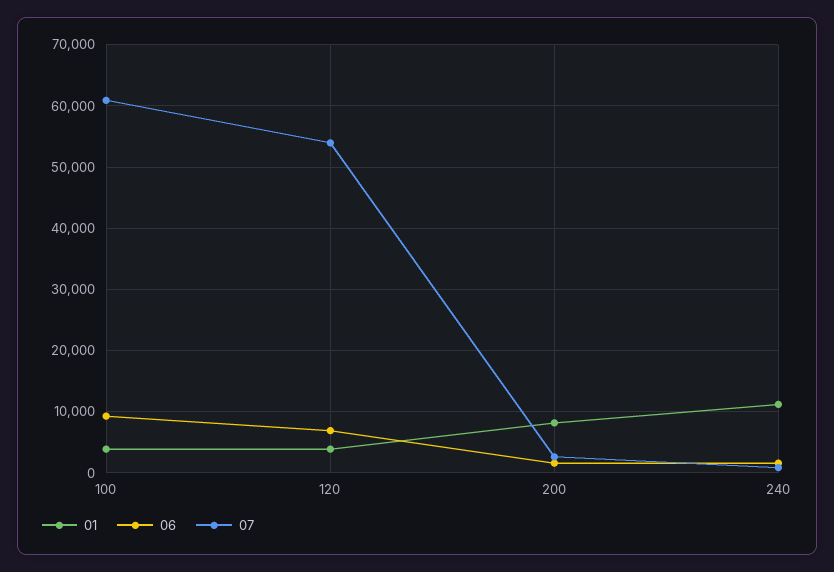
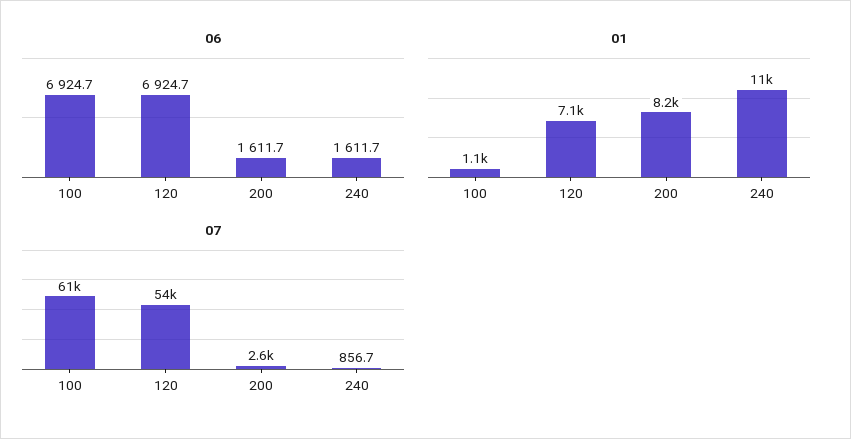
01, 100: 4000 -> 1100
06, 100: 9000 -> 6924.7
01, 120: 4000 -> 7100

